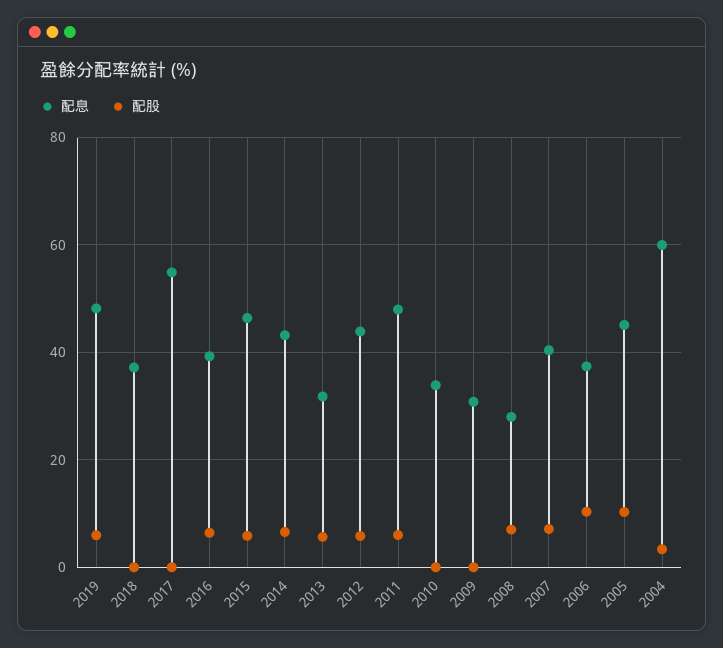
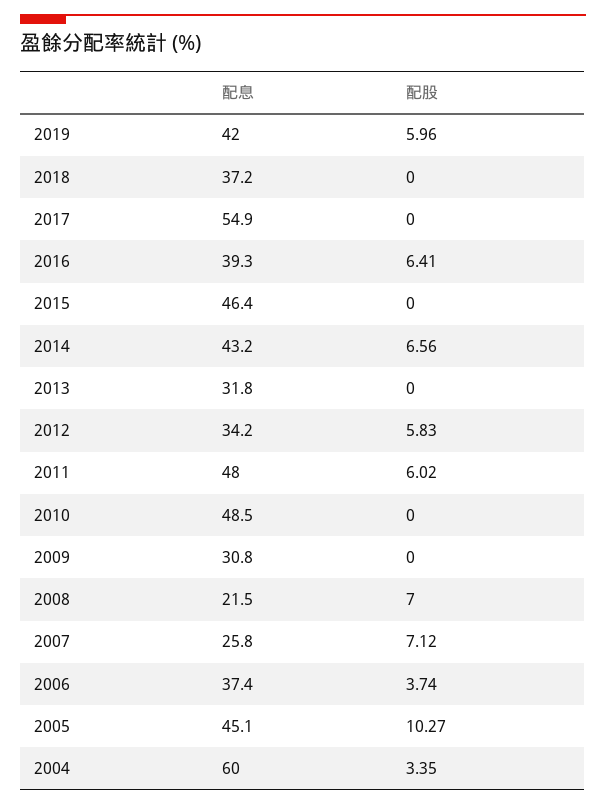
配息, 2019: 48 -> 42
配股, 2015: 6 -> 0
配股, 2013: 6 -> 0
配息, 2012: 44 -> 34.2
配息, 2010: 34 -> 48.5
配息, 2008: 28 -> 21.5
配息, 2007: 40 -> 25.8
配股, 2006: 10 -> 3.74

